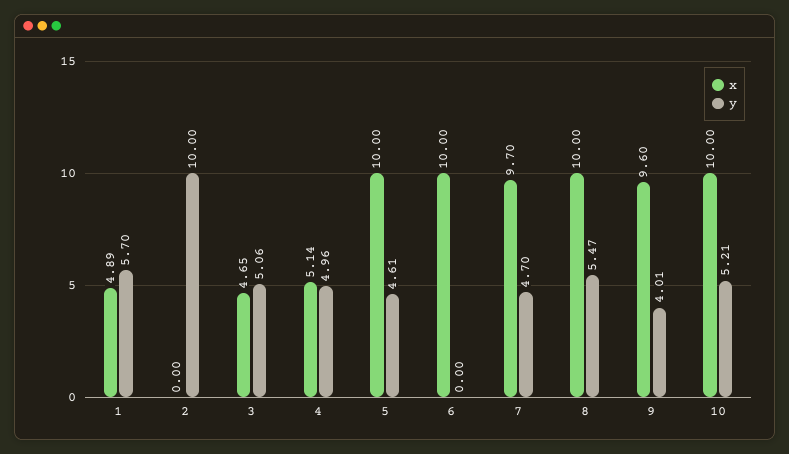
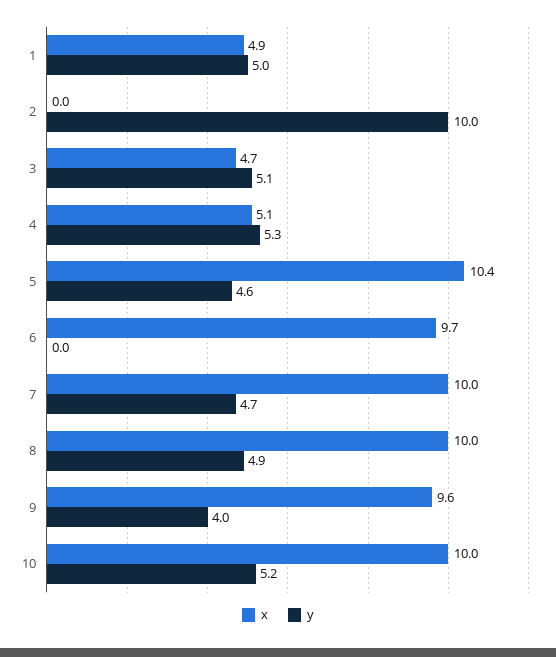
y, 1: 5.7 -> 5
y, 4: 4.96 -> 5.3
x, 5: 10 -> 10.4
x, 6: 10 -> 9.7
x, 7: 9.7 -> 10
y, 8: 5.47 -> 4.9

